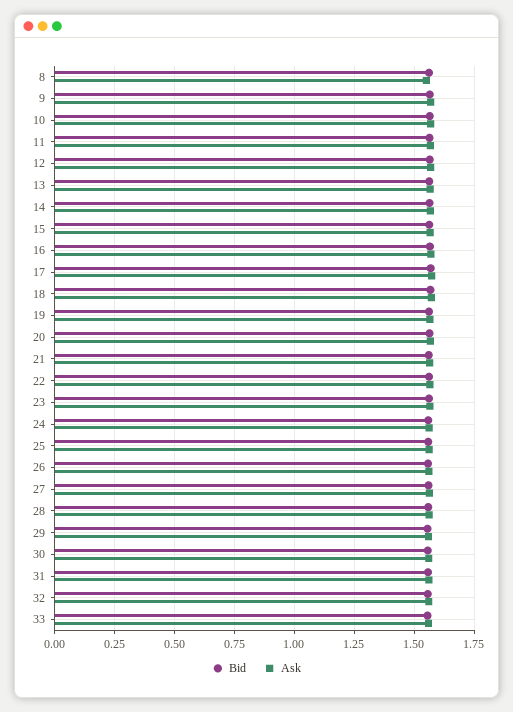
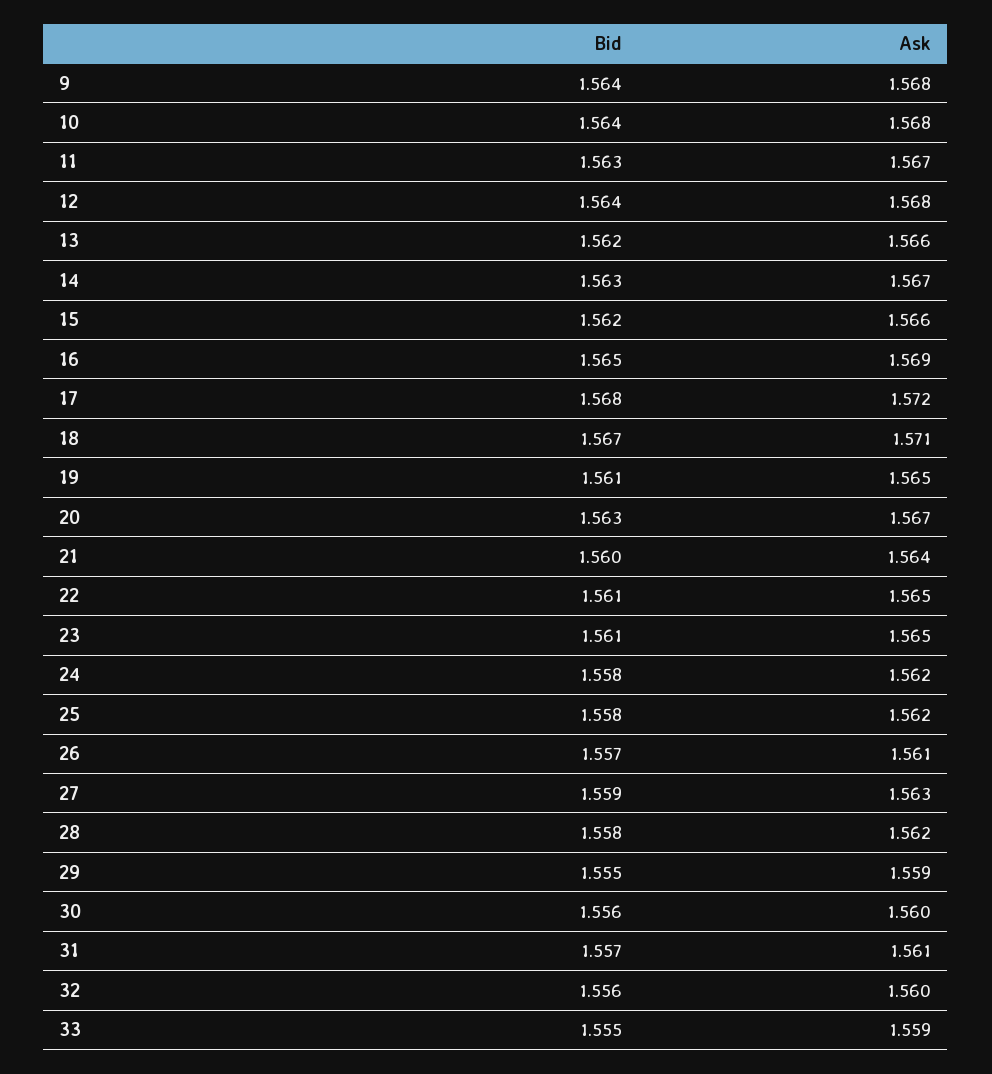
Bid, 8: 1.55 -> none
Ask, 8: 1.55 -> none

